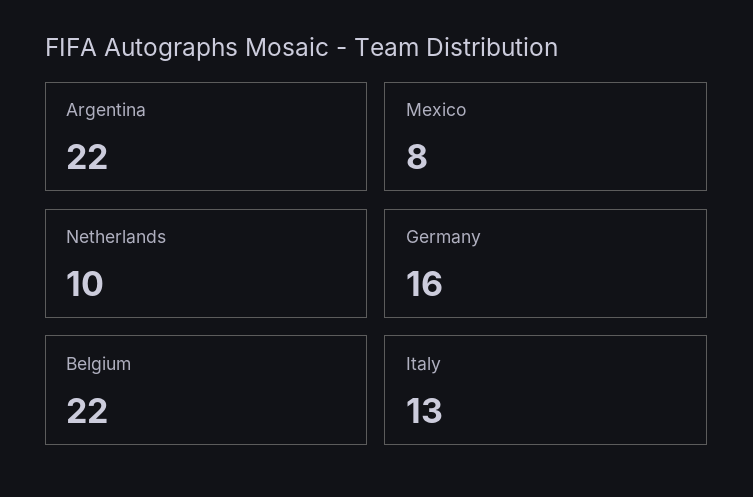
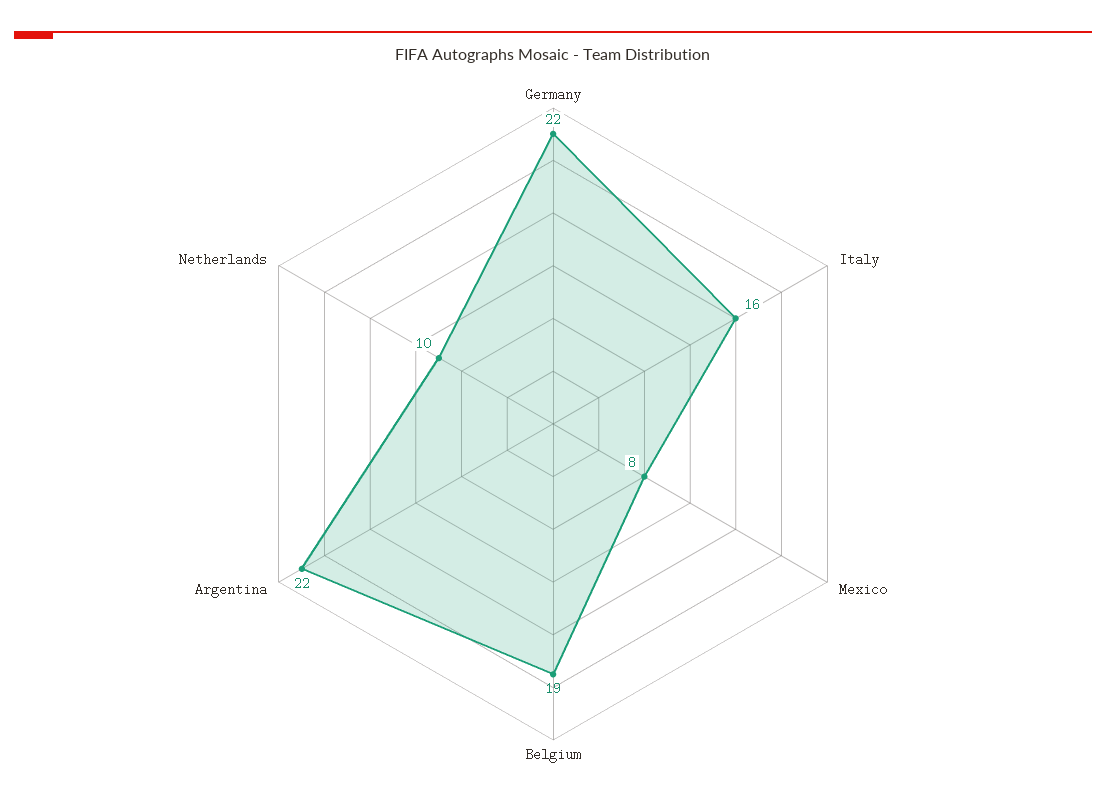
Germany: 16 -> 22
Belgium: 22 -> 19
Italy: 13 -> 16

